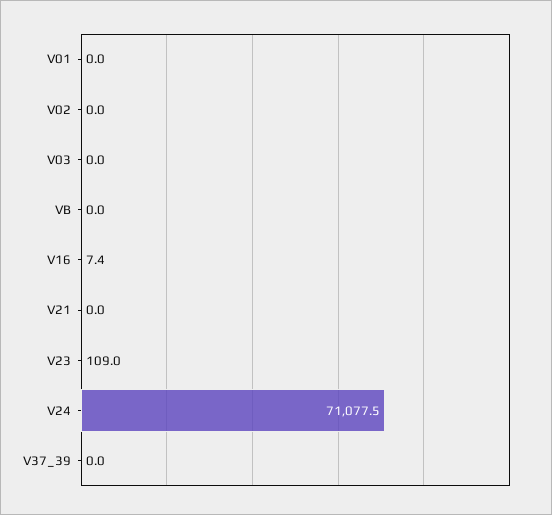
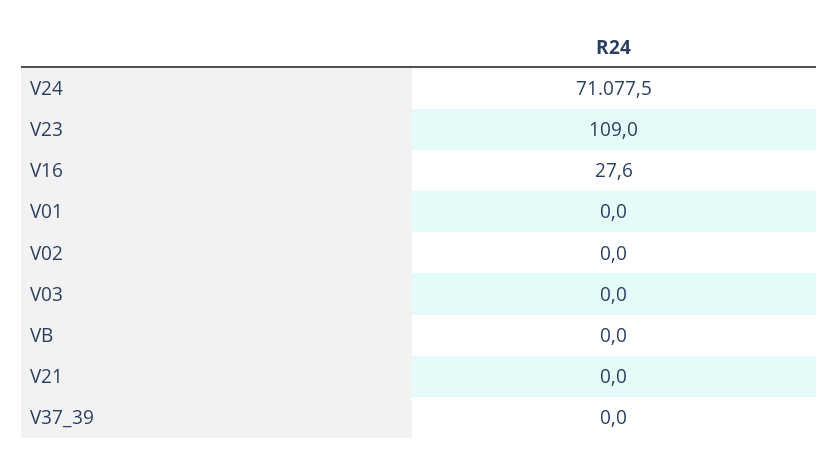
V16: 7.4 -> 27.6

